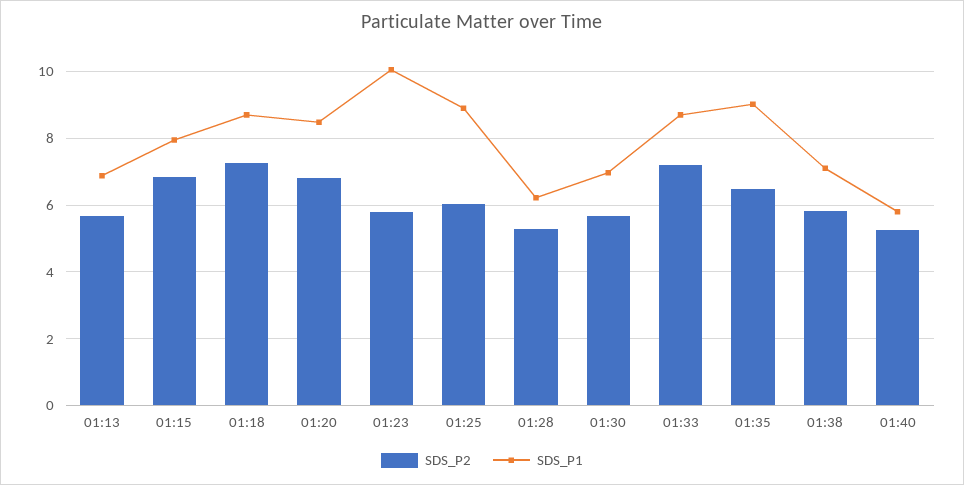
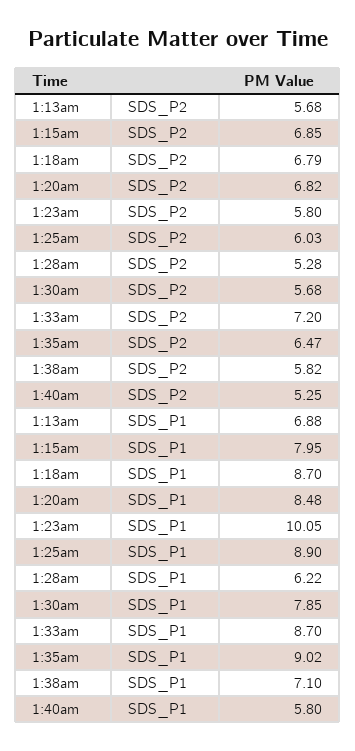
SDS_P2, 01:18: 7.2 -> 6.79
SDS_P1, 01:30: 7 -> 7.85

